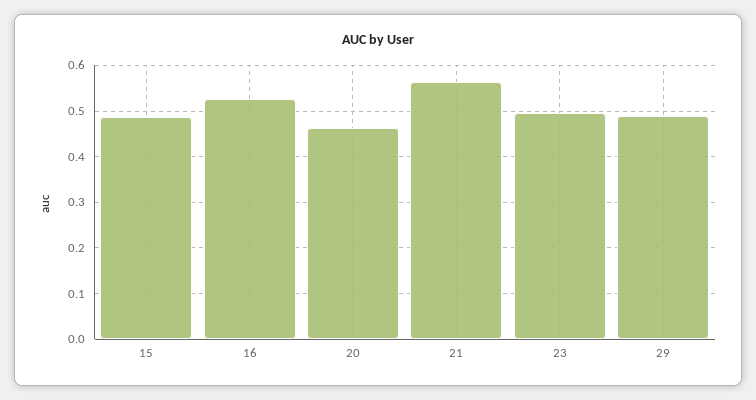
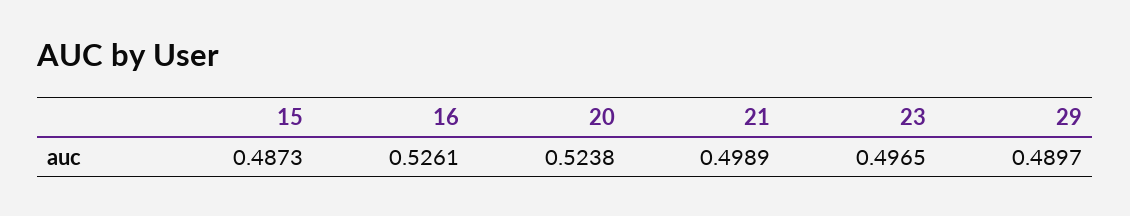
20: 0.46 -> 0.5238
21: 0.56 -> 0.4989

